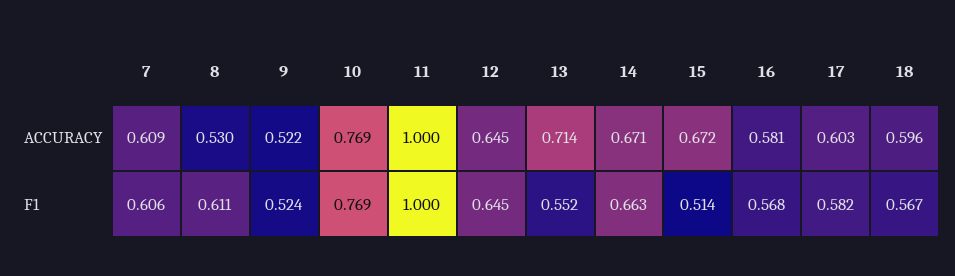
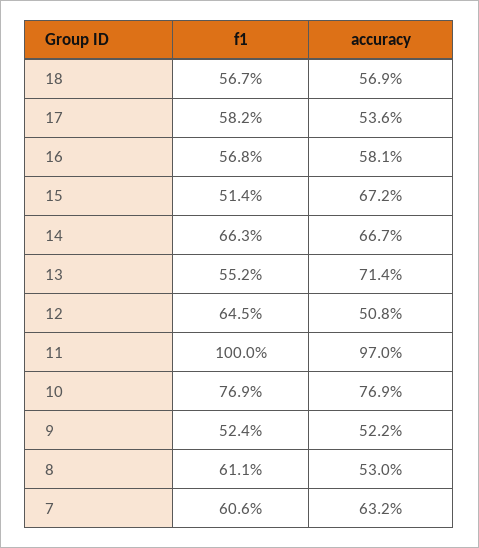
7, ACCURACY: 0.609 -> 0.632
11, ACCURACY: 1 -> 0.97
12, ACCURACY: 0.645 -> 0.508
14, ACCURACY: 0.671 -> 0.667
17, ACCURACY: 0.603 -> 0.536
18, ACCURACY: 0.596 -> 0.569

